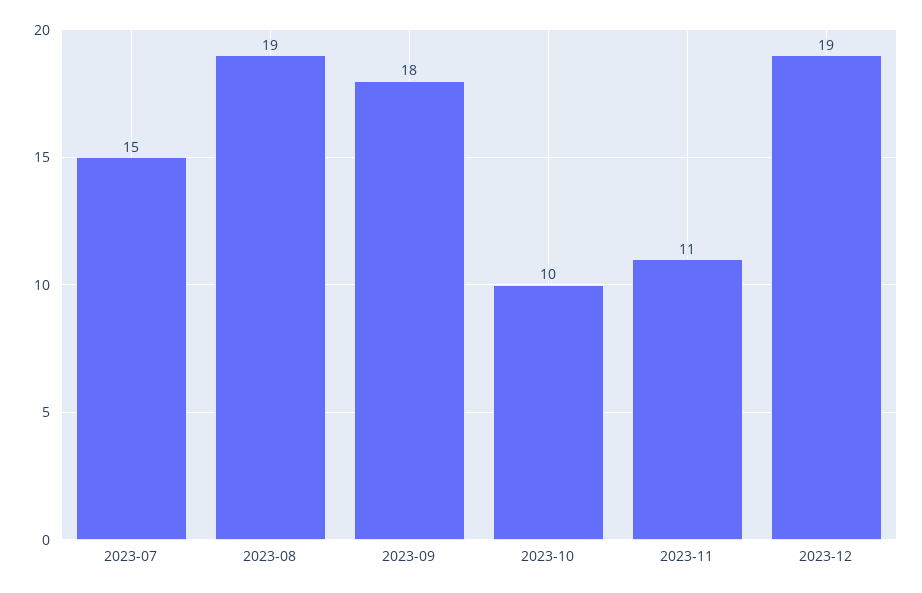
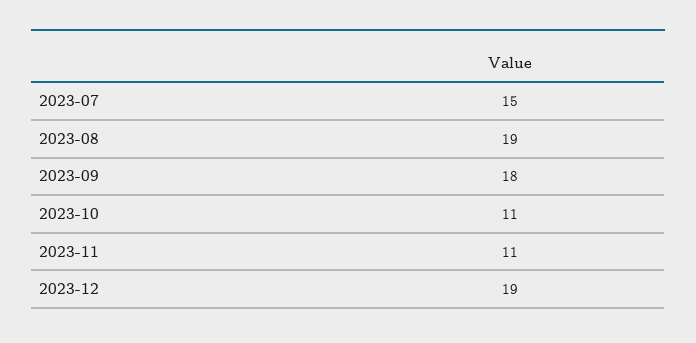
2023-10: 10 -> 11

